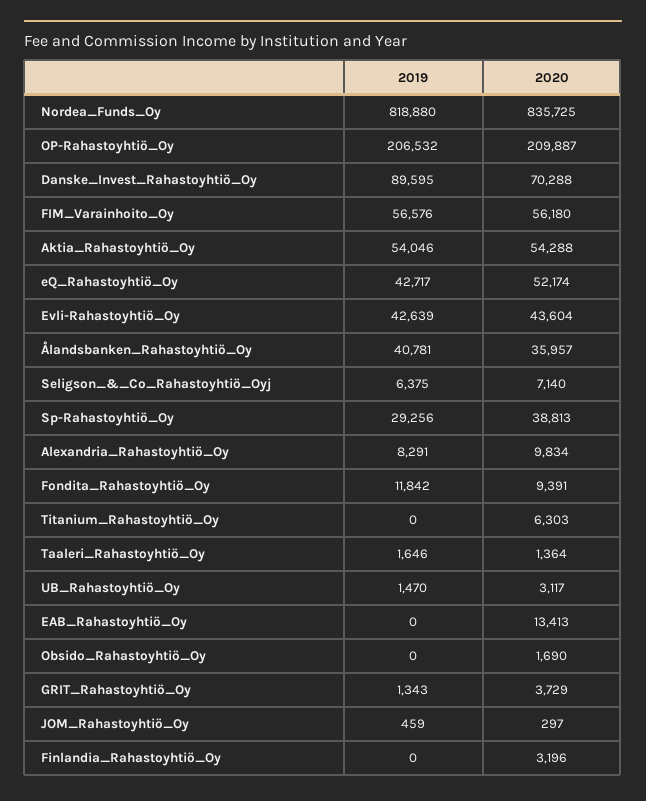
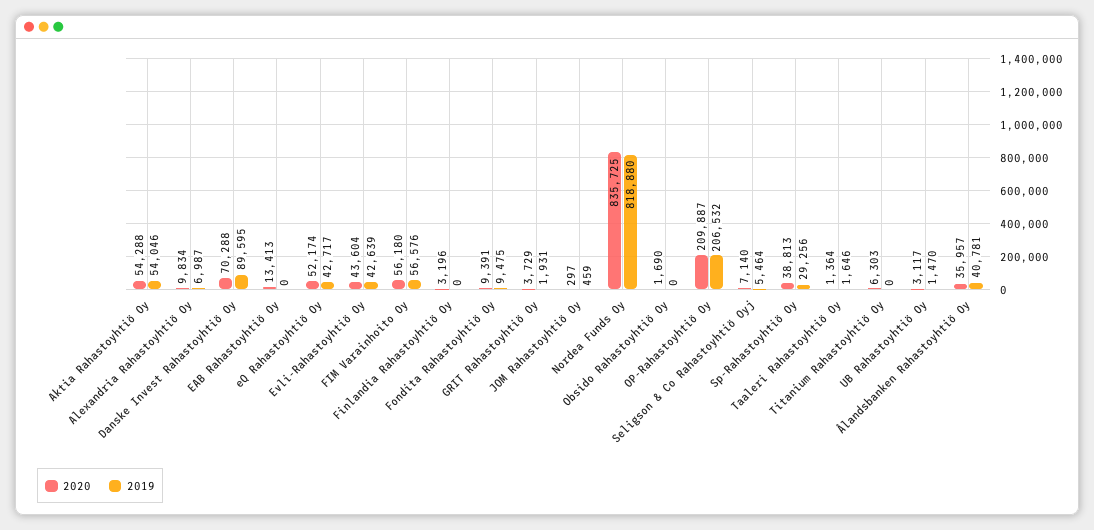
2019, Seligson_&_Co_Rahastoyhtiö_Oyj: 6375 -> 5464
2019, Alexandria_Rahastoyhtiö_Oy: 8291 -> 6987
2019, Fondita_Rahastoyhtiö_Oy: 11842 -> 9475
2019, GRIT_Rahastoyhtiö_Oy: 1343 -> 1931

